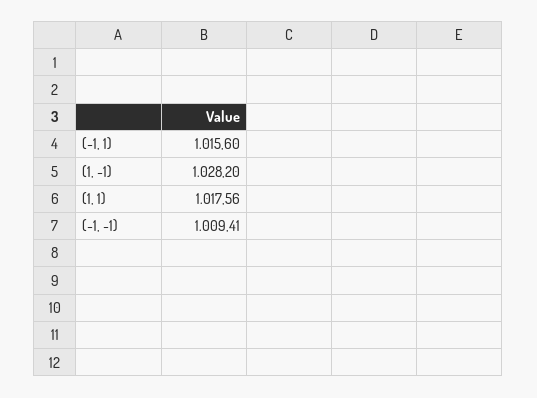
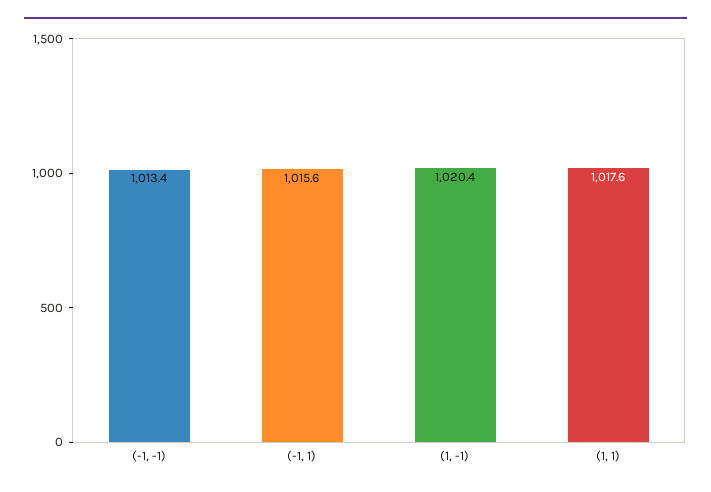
(1, -1): 1028.2 -> 1020.4
(-1, -1): 1009.41 -> 1013.4

